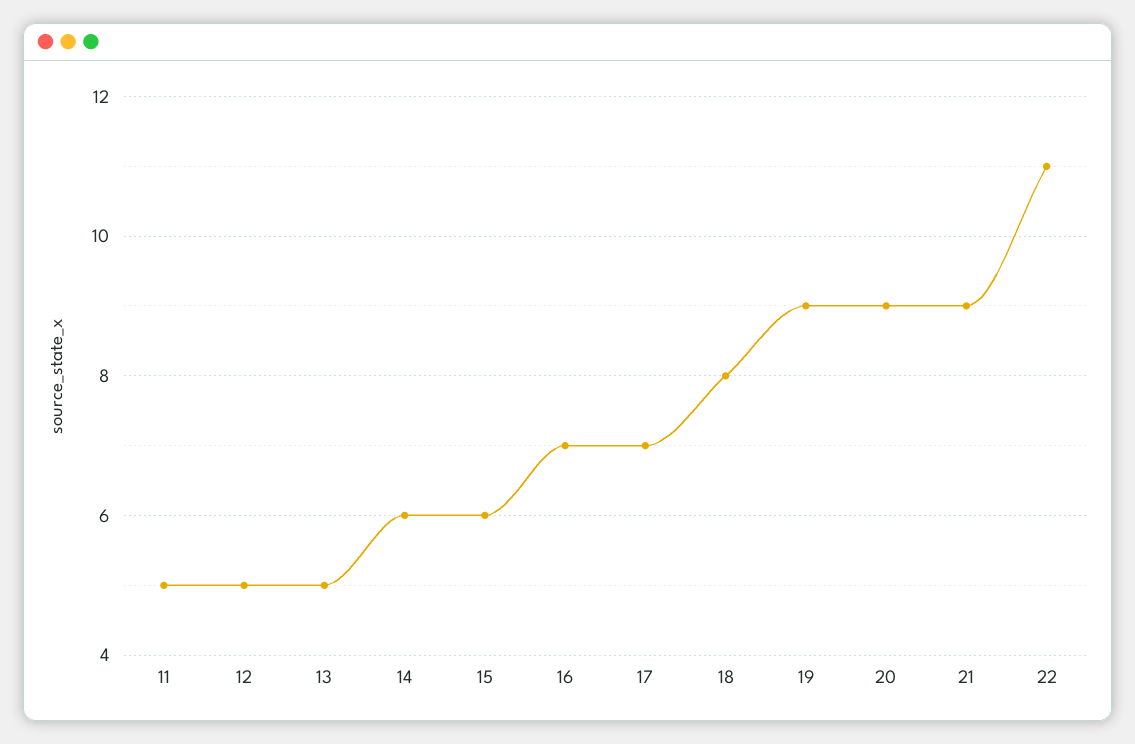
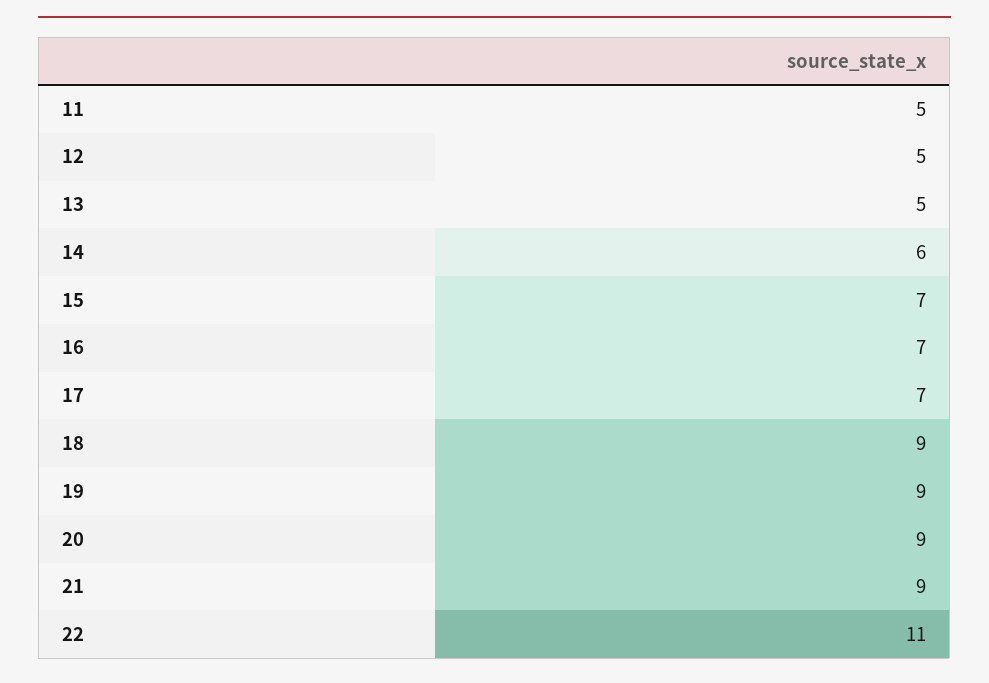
15: 6 -> 7
18: 8 -> 9

